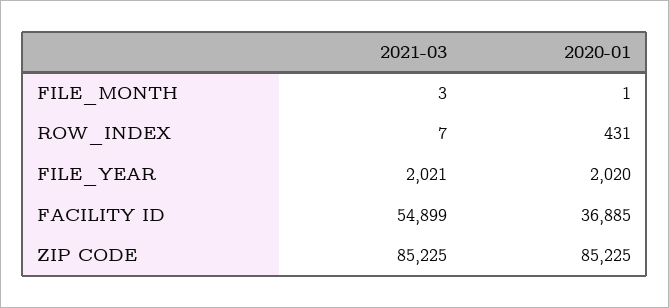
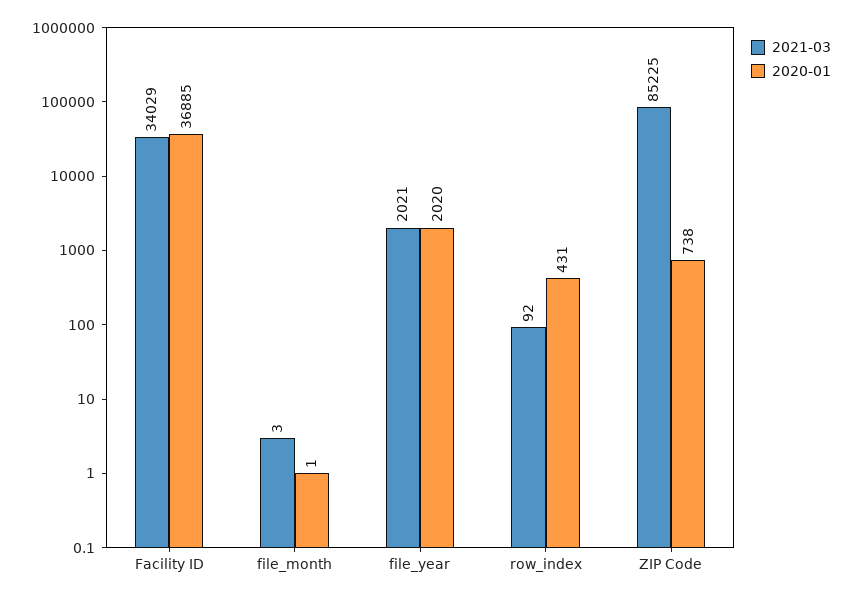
2021-03, ROW_INDEX: 7 -> 92
2021-03, FACILITY ID: 54899 -> 34029
2020-01, ZIP CODE: 85225 -> 738

